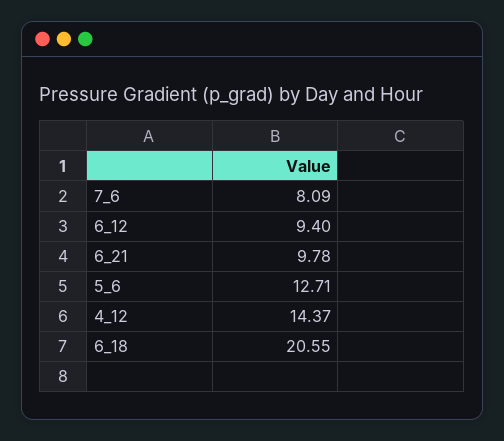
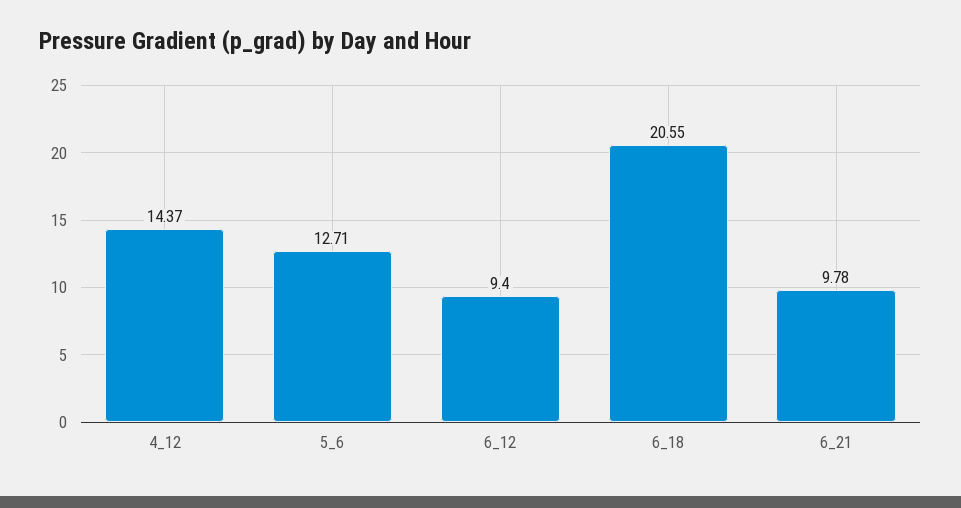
7_6: 8.09 -> none

